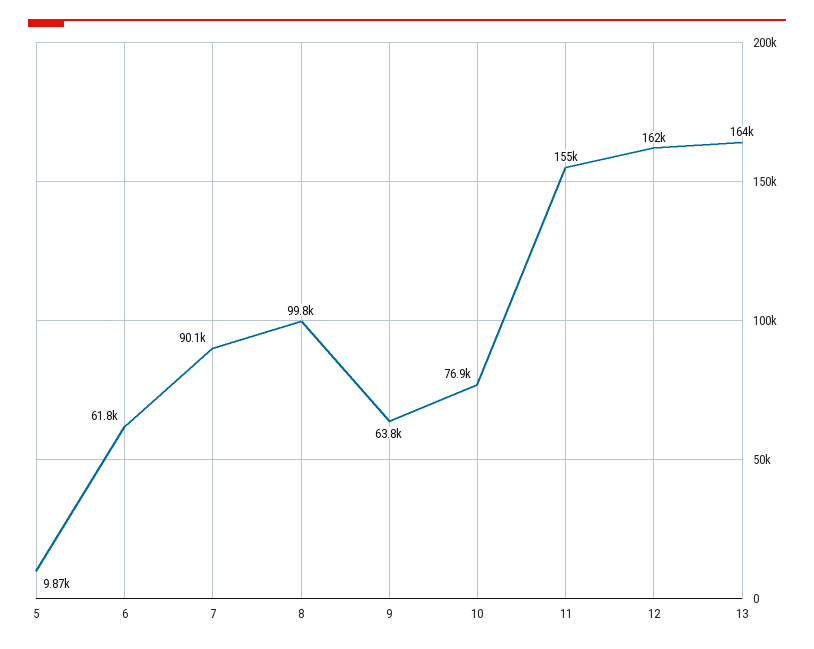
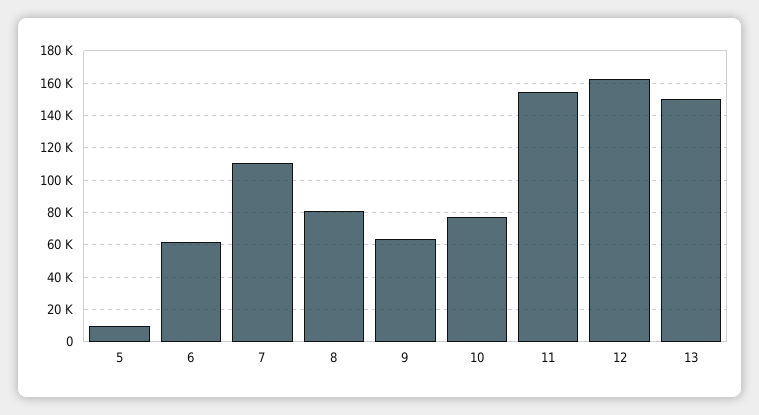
7: 90100 -> 110000
8: 99800 -> 80000
13: 164000 -> 150000

